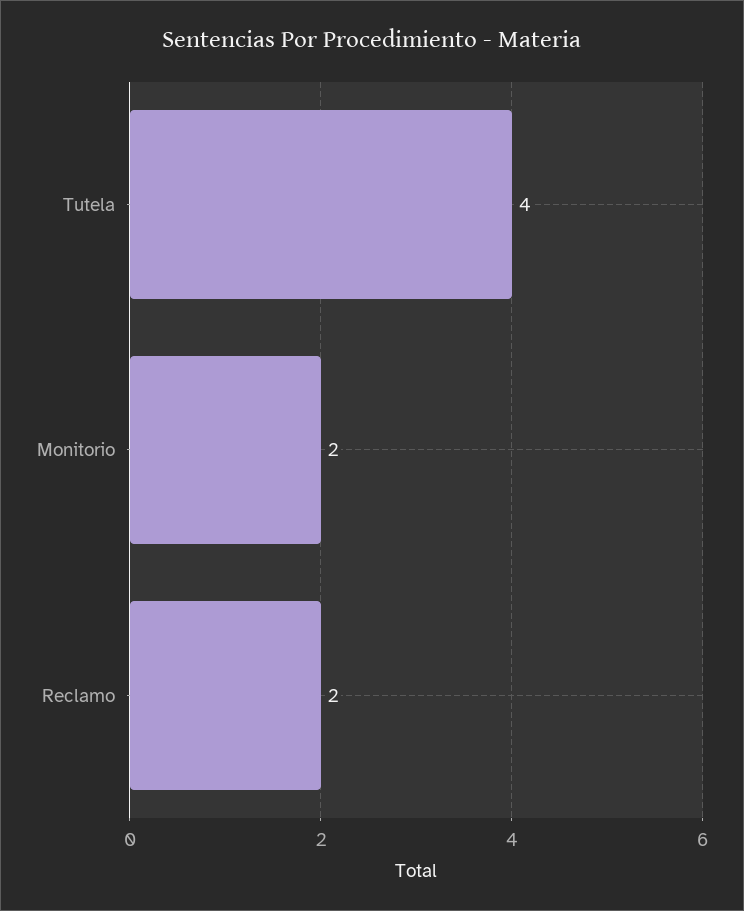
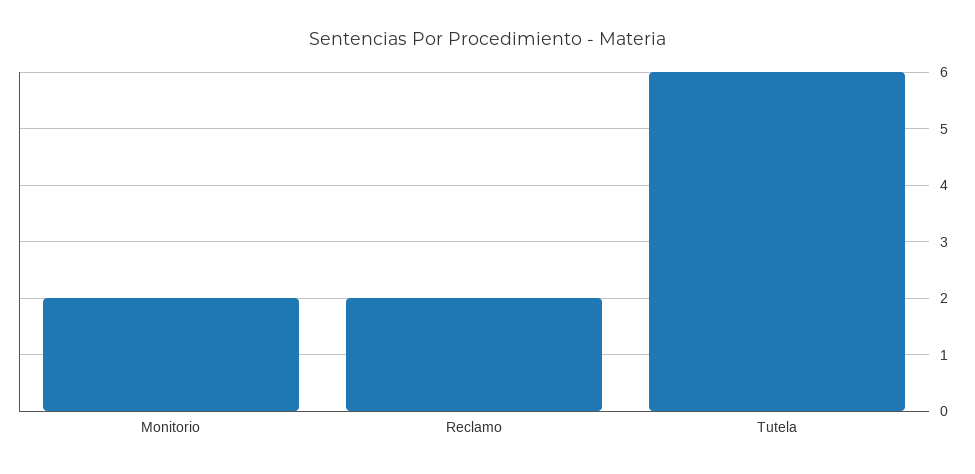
Tutela: 4 -> 6

